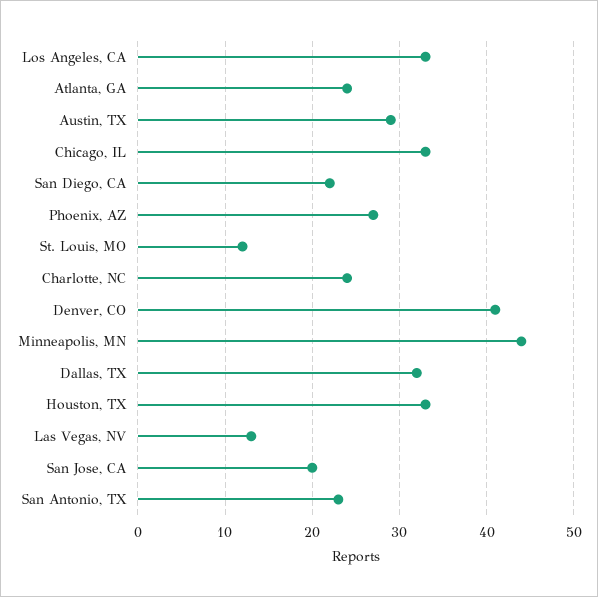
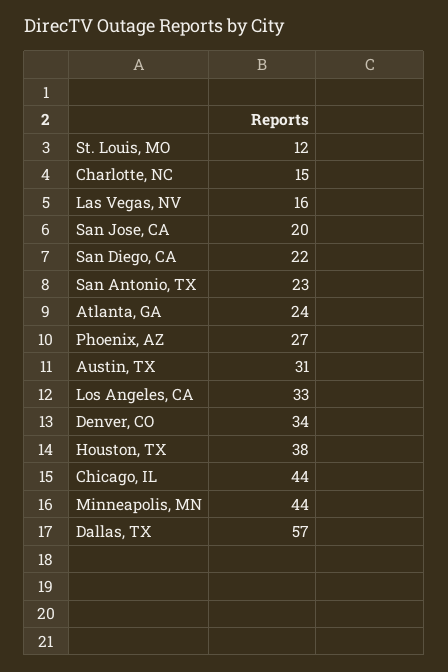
Austin, TX: 29 -> 31
Chicago, IL: 33 -> 44
Charlotte, NC: 24 -> 15
Denver, CO: 41 -> 34
Dallas, TX: 32 -> 57
Houston, TX: 33 -> 38
Las Vegas, NV: 13 -> 16

